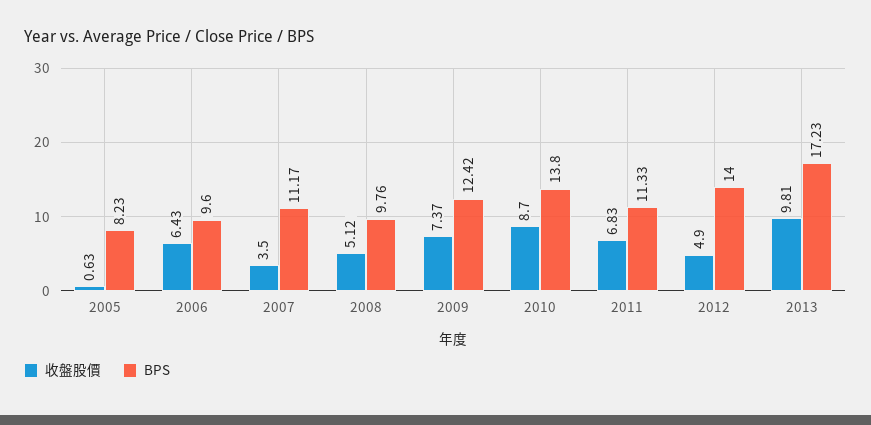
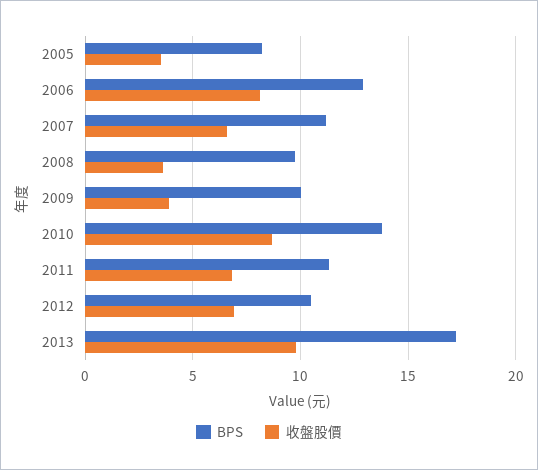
收盤股價, 2005: 0.63 -> 3.5
收盤股價, 2006: 6.43 -> 8
BPS, 2006: 9.6 -> 13
收盤股價, 2007: 3.5 -> 6.5
收盤股價, 2008: 5.12 -> 3.5
收盤股價, 2009: 7.37 -> 4
BPS, 2009: 12.42 -> 10
收盤股價, 2012: 4.9 -> 7
BPS, 2012: 14 -> 10.5

